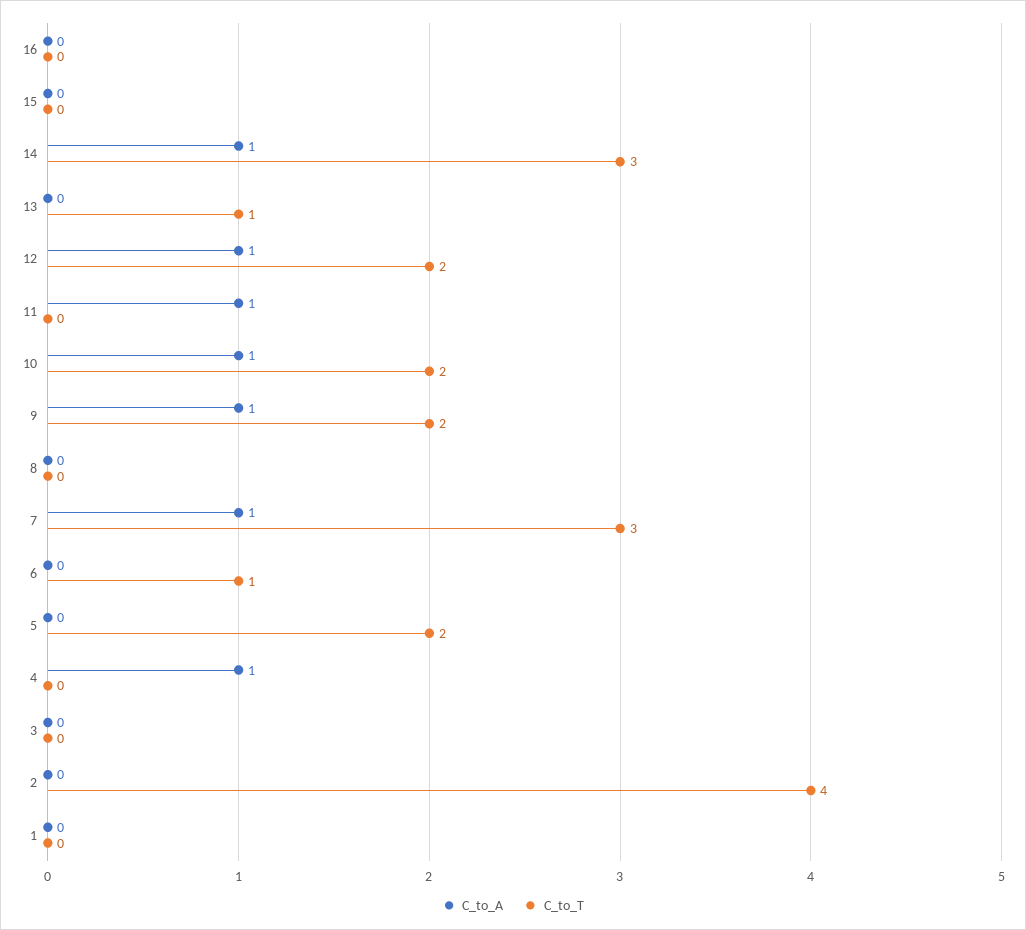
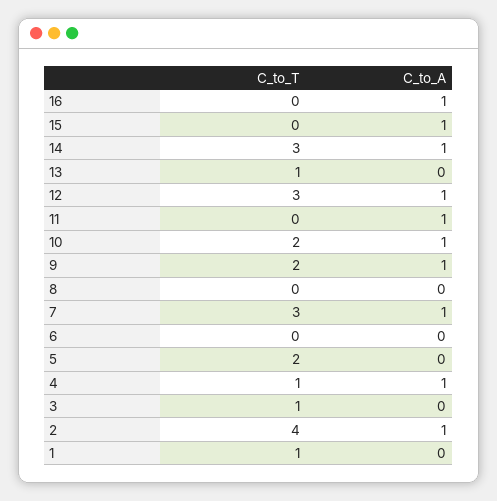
C_to_A, 16: 0 -> 1
C_to_A, 15: 0 -> 1
C_to_T, 12: 2 -> 3
C_to_T, 6: 1 -> 0
C_to_T, 4: 0 -> 1
C_to_T, 3: 0 -> 1
C_to_A, 2: 0 -> 1
C_to_T, 1: 0 -> 1

